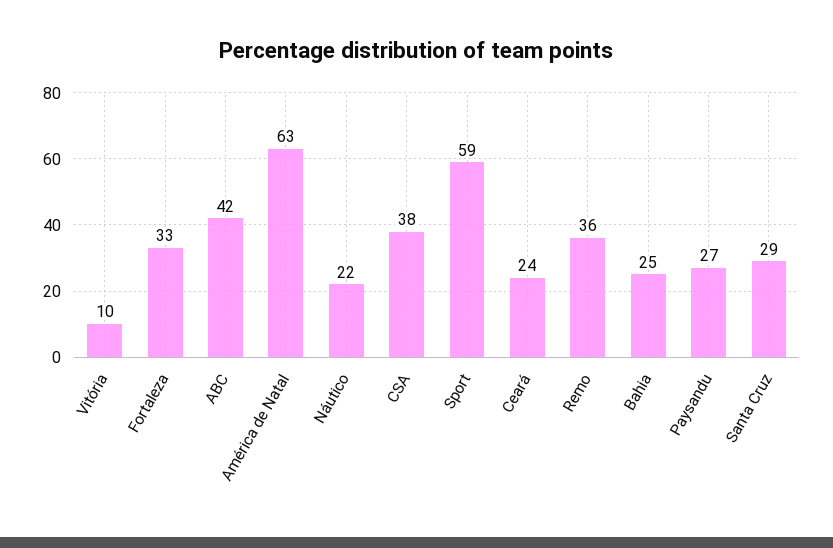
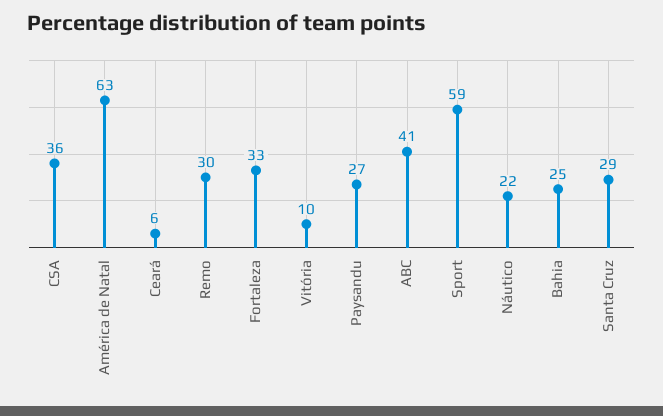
ABC: 42 -> 41
CSA: 38 -> 36
Ceará: 24 -> 6
Remo: 36 -> 30

